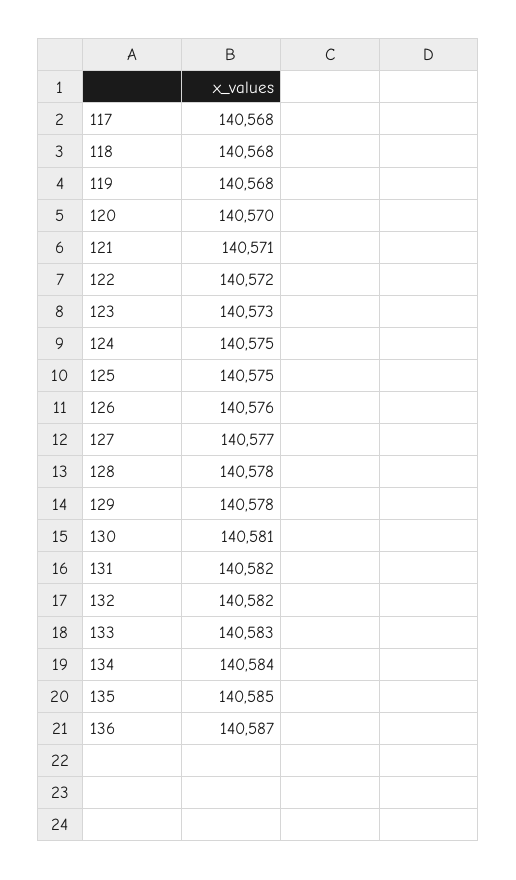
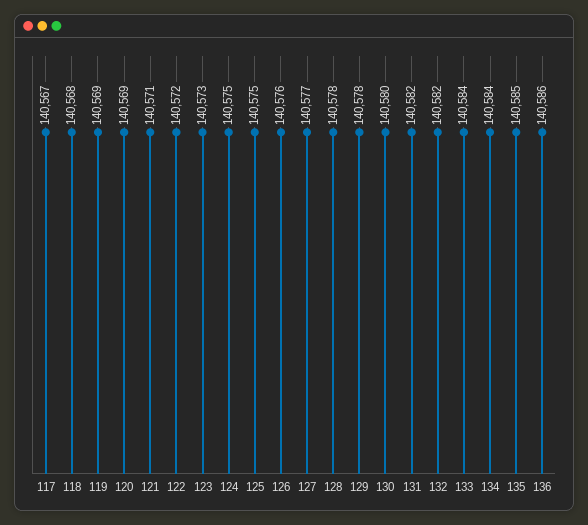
117: 140568 -> 140567
119: 140568 -> 140569
120: 140570 -> 140569
130: 140581 -> 140580
133: 140583 -> 140584
136: 140587 -> 140586

